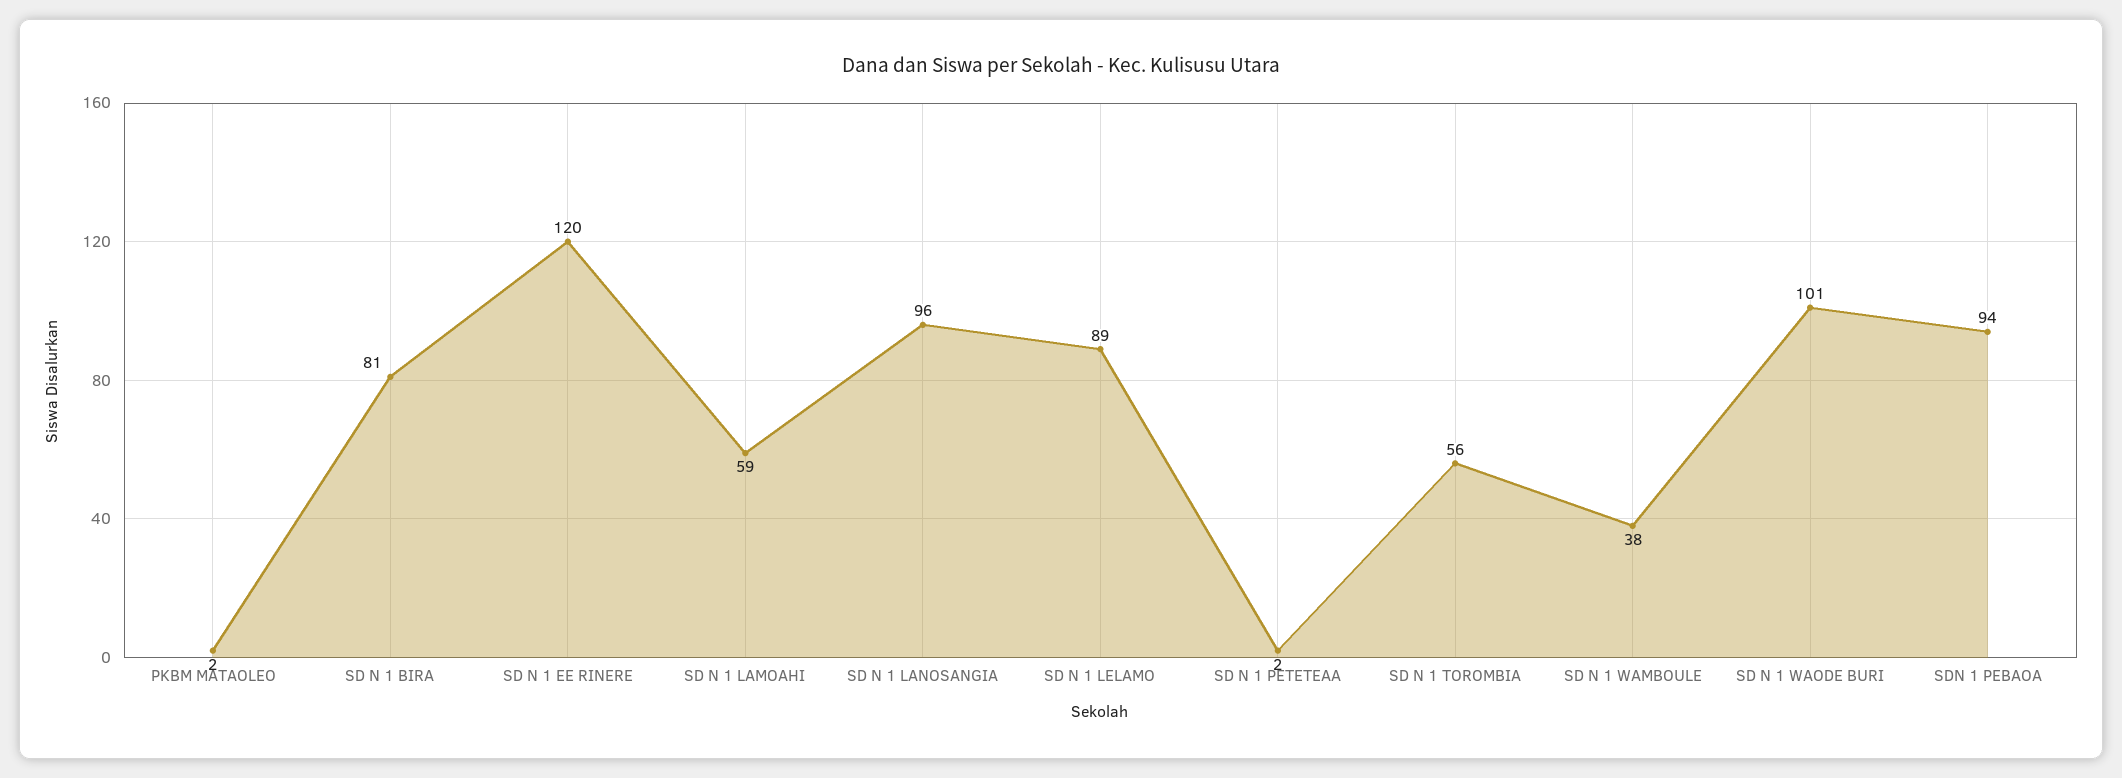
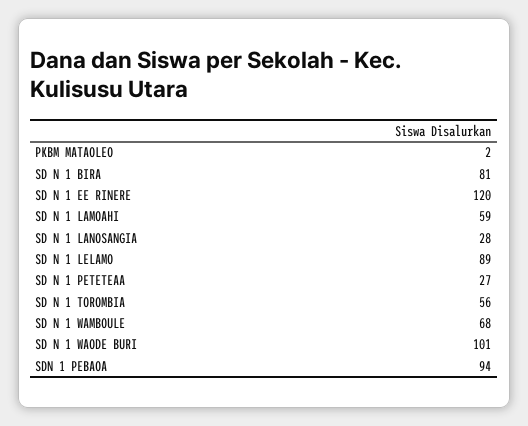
SD N 1 LANOSANGIA: 96 -> 28
SD N 1 PETETEAA: 2 -> 27
SD N 1 WAMBOULE: 38 -> 68

